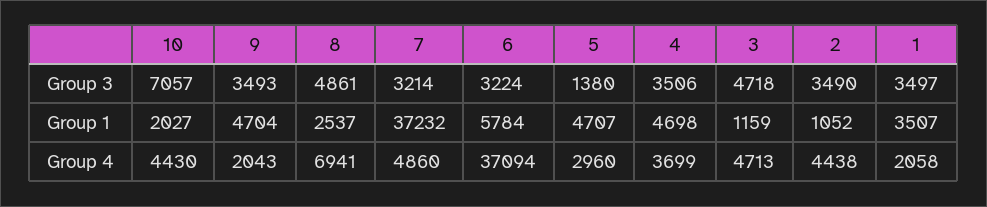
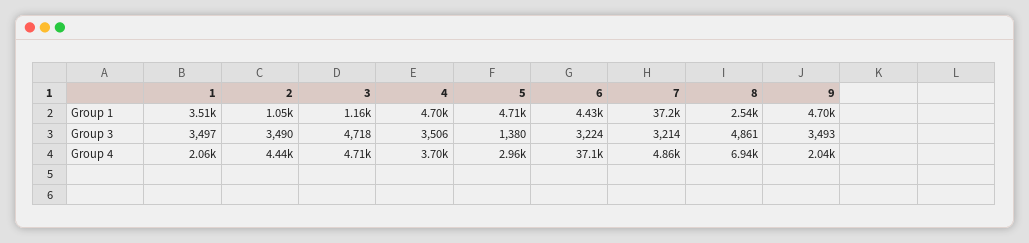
10, Group 3: 7057 -> none
10, Group 1: 2027 -> none
6, Group 1: 5784 -> 4430
10, Group 4: 4430 -> none

